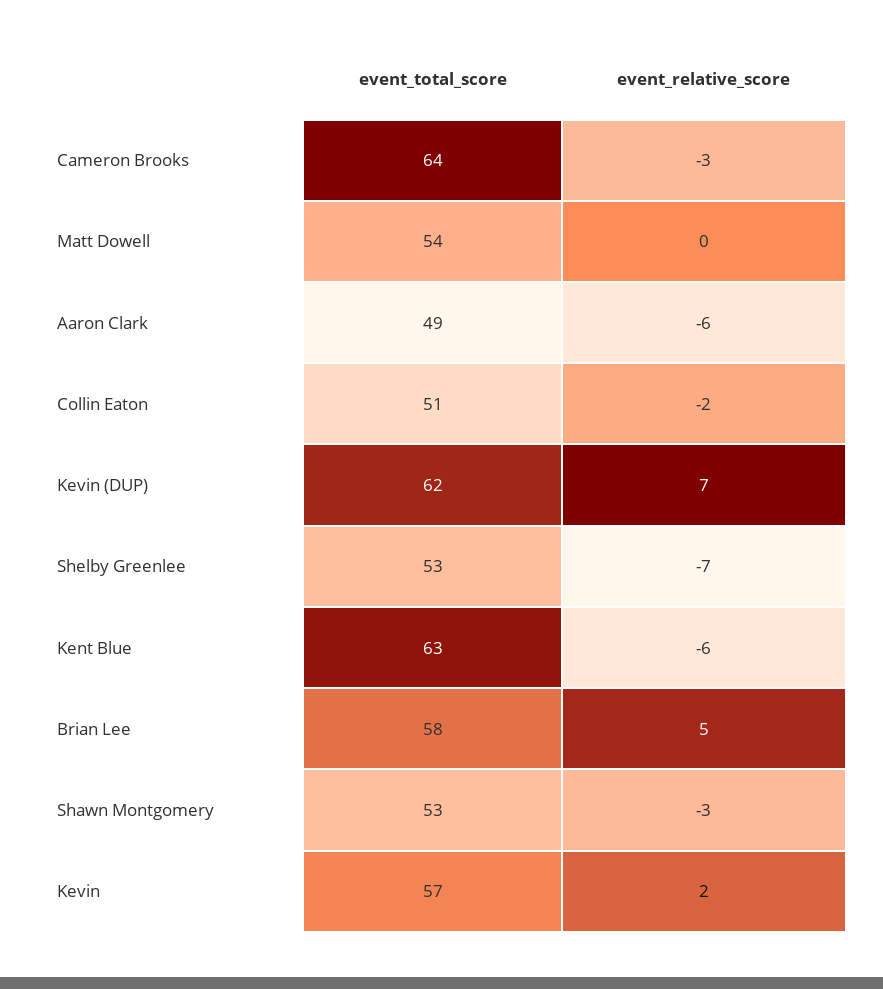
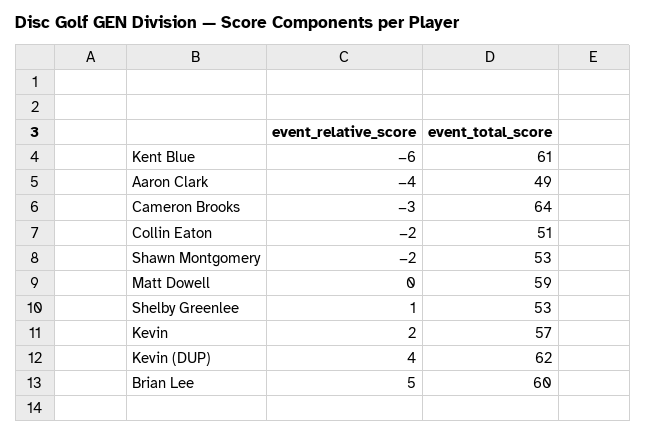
event_total_score, Matt Dowell: 54 -> 59
event_relative_score, Aaron Clark: -6 -> -4
event_relative_score, Kevin (DUP): 7 -> 4
event_relative_score, Shelby Greenlee: -7 -> 1
event_total_score, Kent Blue: 63 -> 61
event_total_score, Brian Lee: 58 -> 60
event_relative_score, Shawn Montgomery: -3 -> -2

